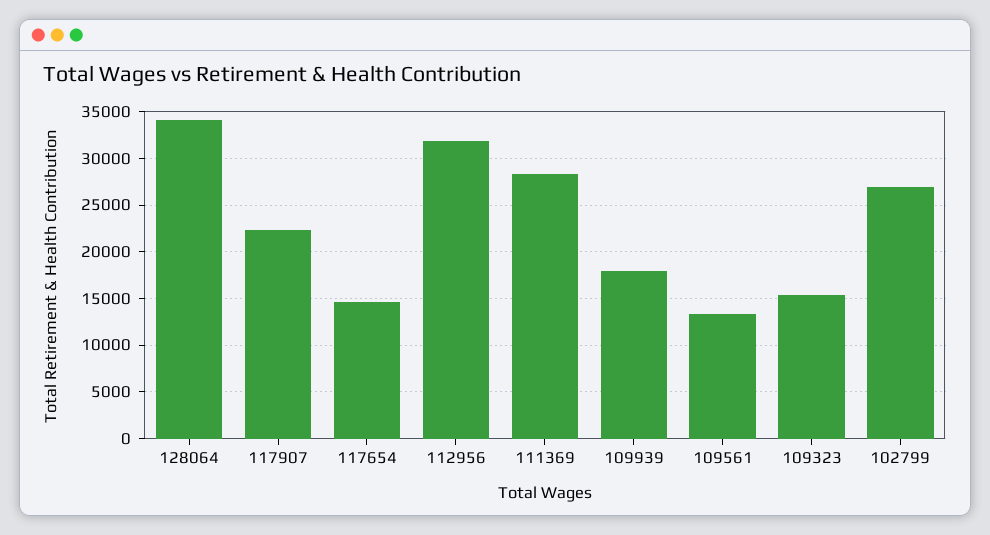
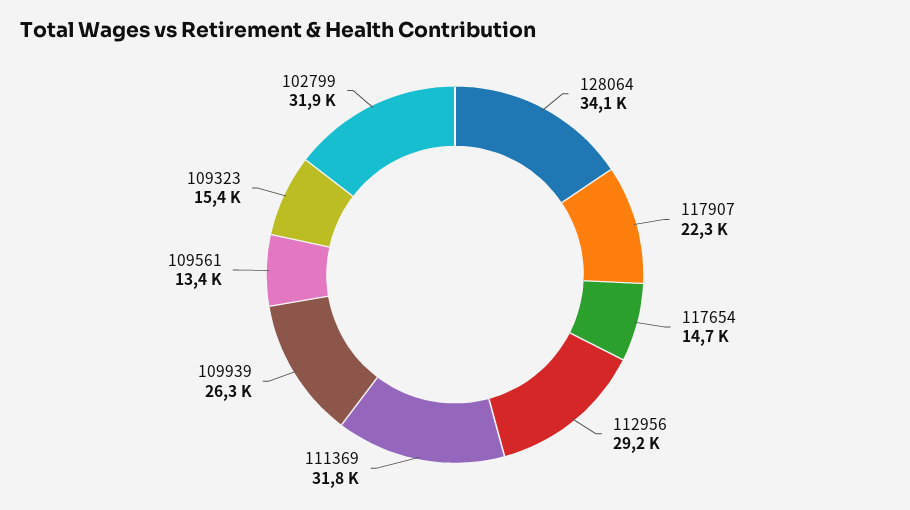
112956: 32000 -> 29200
111369: 28000 -> 31800
109939: 18000 -> 26300
102799: 27000 -> 31900

